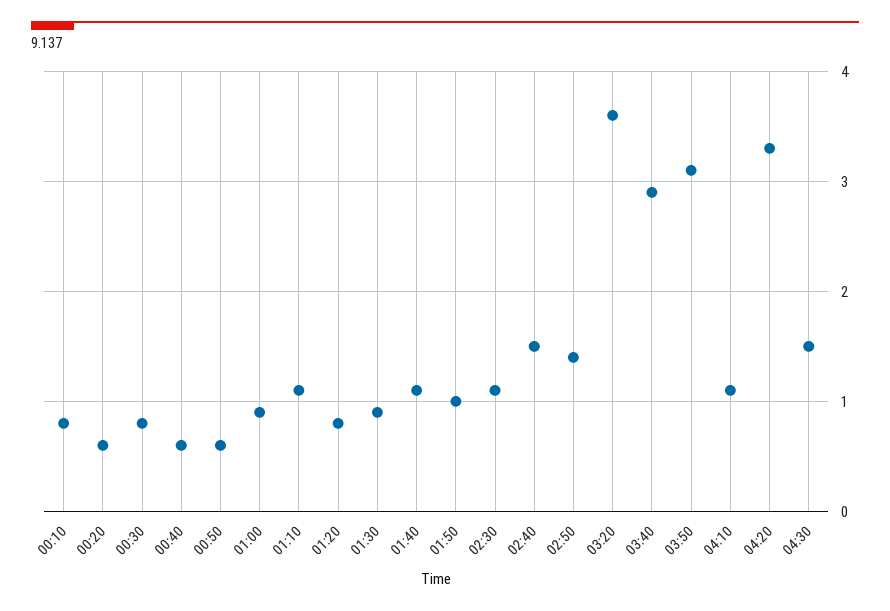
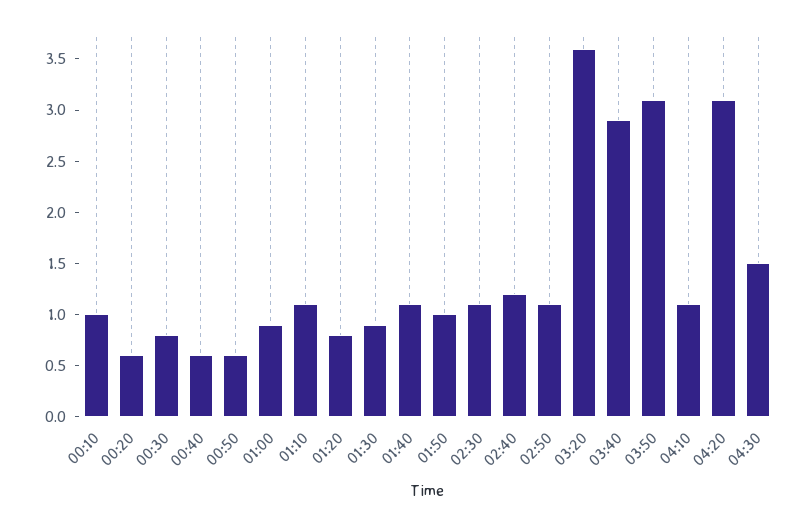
00:10: 0.8 -> 1
02:40: 1.5 -> 1.2
02:50: 1.4 -> 1.1
04:20: 3.3 -> 3.1

